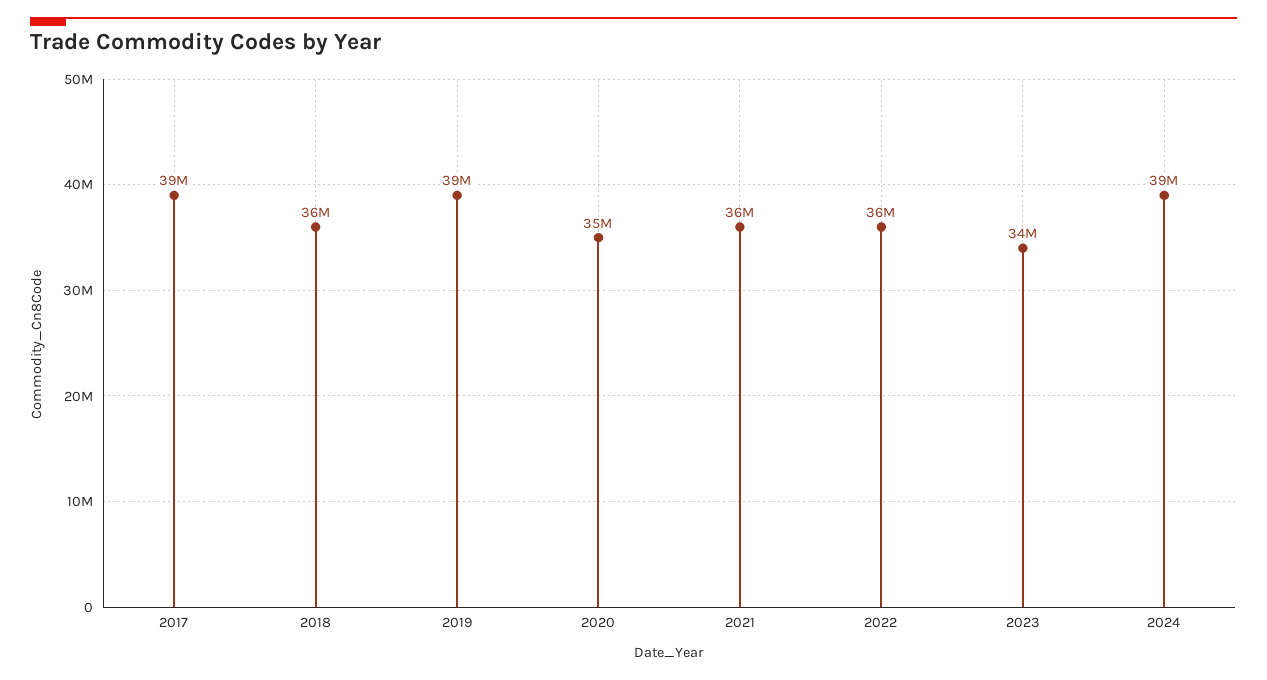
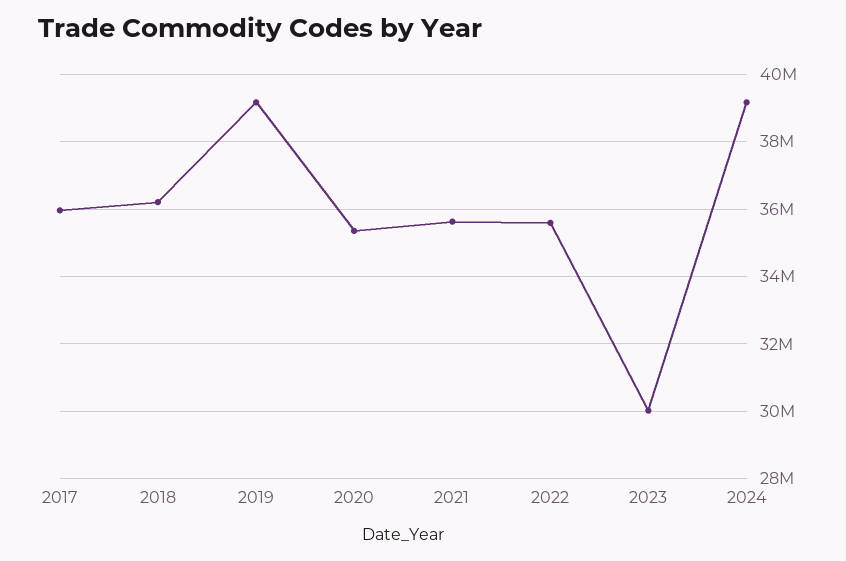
2017: 39000000 -> 36000000
2023: 34000000 -> 30000000

